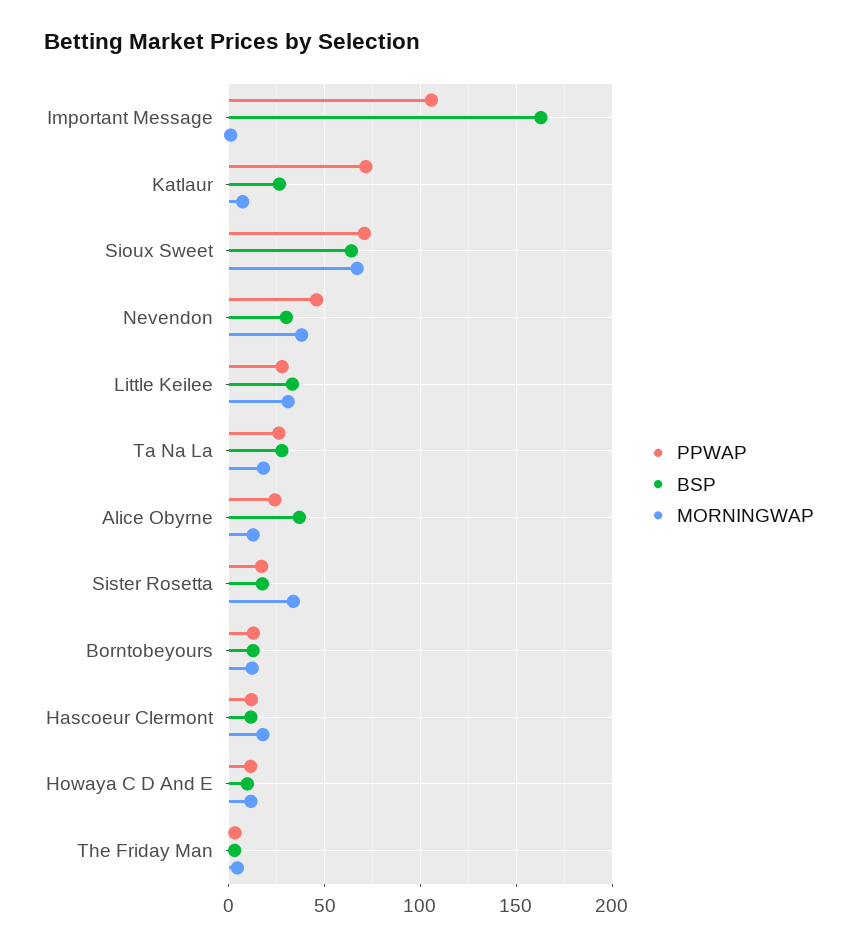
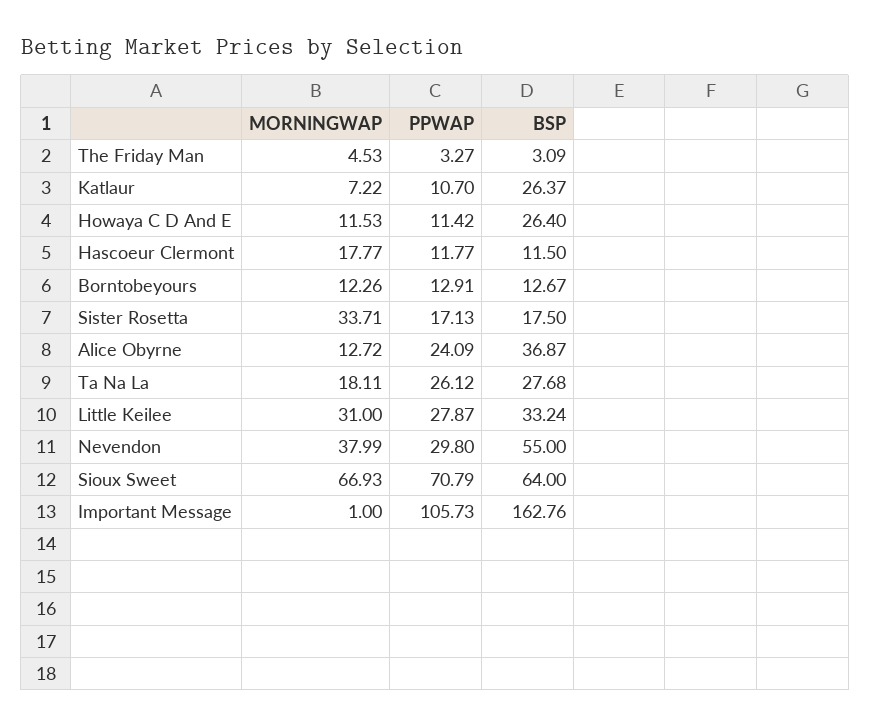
PPWAP, Katlaur: 70 -> 10.7
PPWAP, Nevendon: 45 -> 29.8
BSP, Nevendon: 30 -> 55
BSP, Howaya C D And E: 10 -> 26.4

